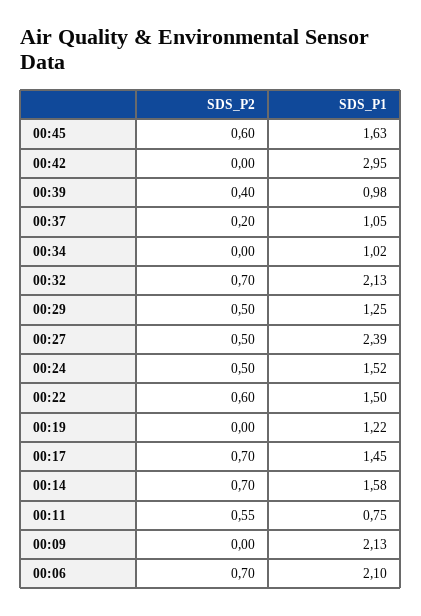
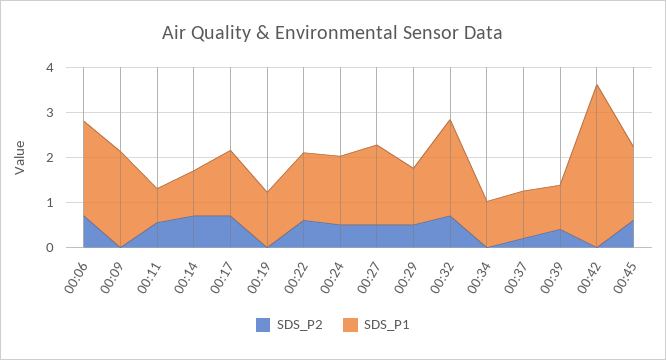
SDS_P1, 00:42: 2.95 -> 3.6
SDS_P1, 00:27: 2.39 -> 1.8
SDS_P1, 00:14: 1.58 -> 1

